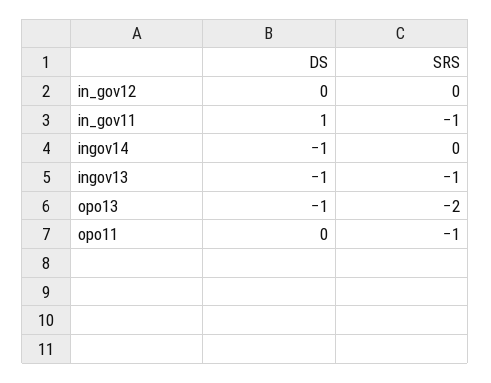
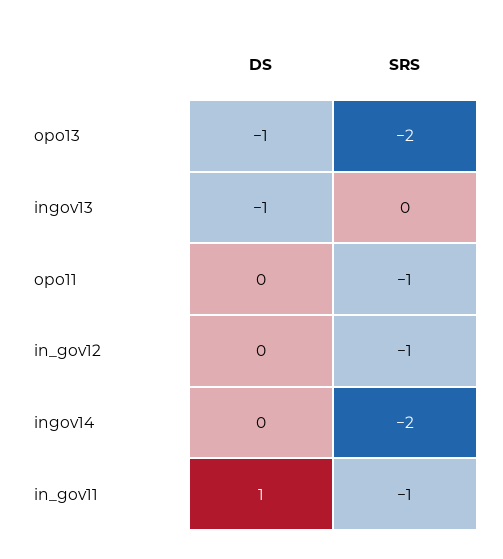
SRS, in_gov12: 0 -> -1
DS, ingov14: -1 -> 0
SRS, ingov14: 0 -> -2
SRS, ingov13: -1 -> 0

